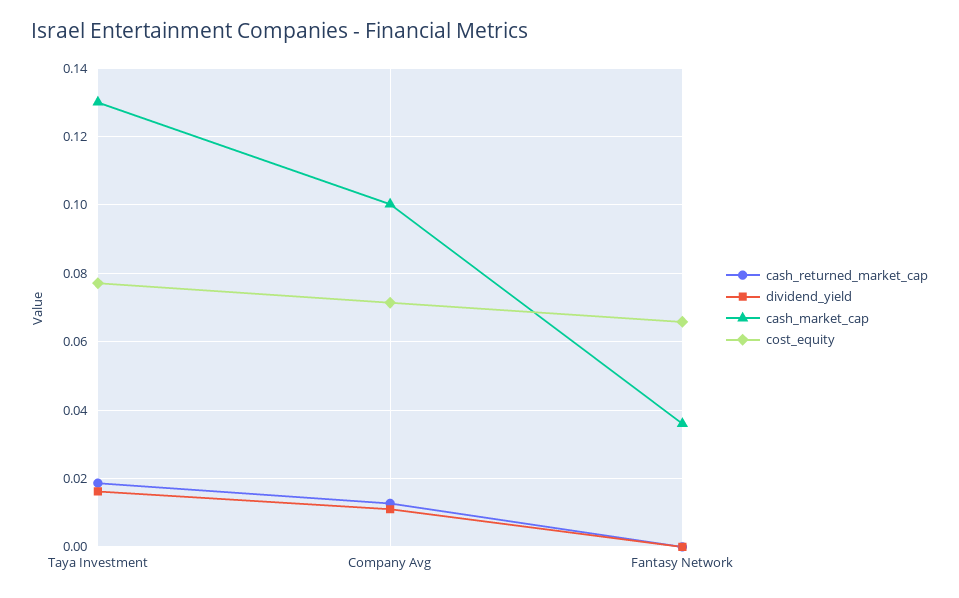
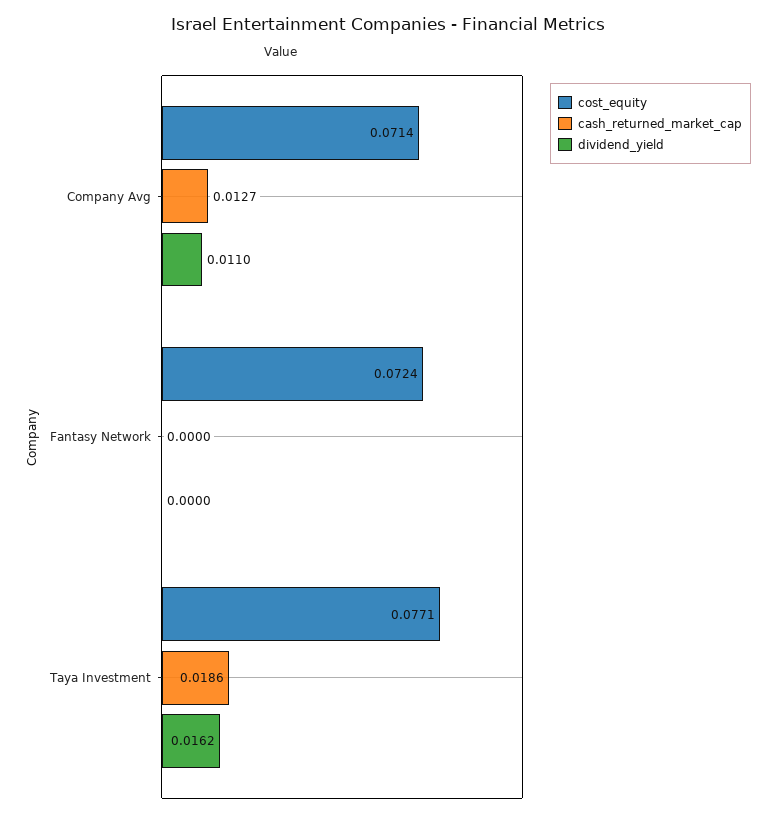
cash_market_cap, Taya Investment: 0.13 -> none
cash_market_cap, Company Avg: 0.1 -> none
cash_market_cap, Fantasy Network: 0.036 -> none
cost_equity, Fantasy Network: 0.066 -> 0.0724

